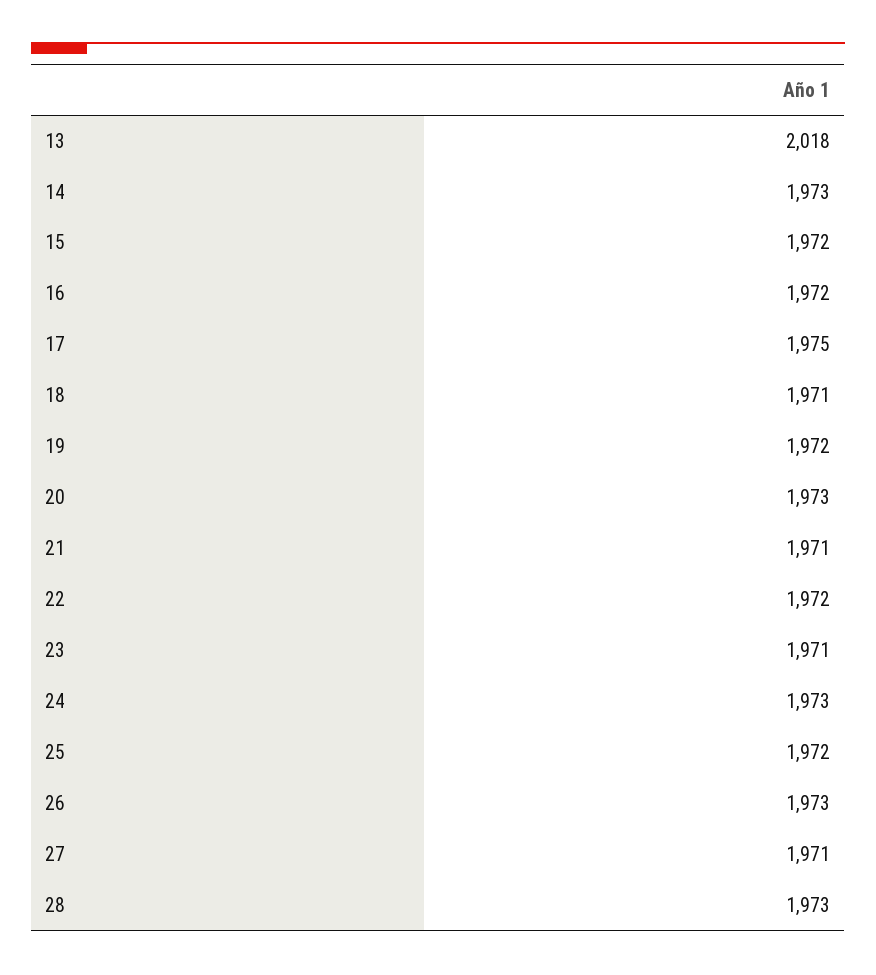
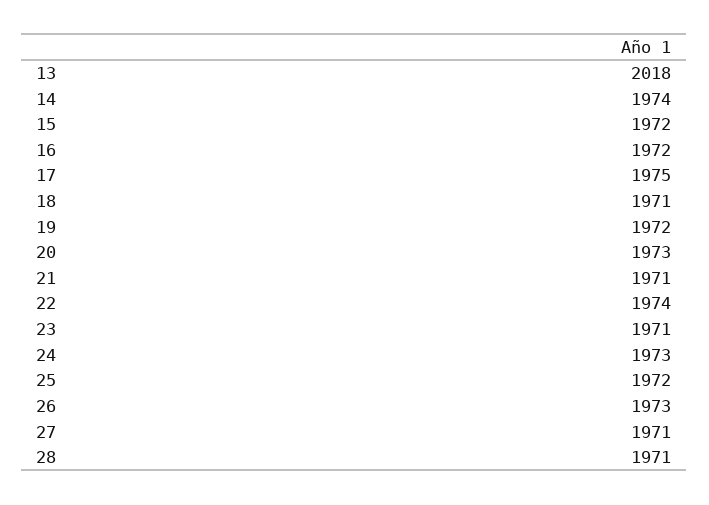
14: 1973 -> 1974
22: 1972 -> 1974
28: 1973 -> 1971

